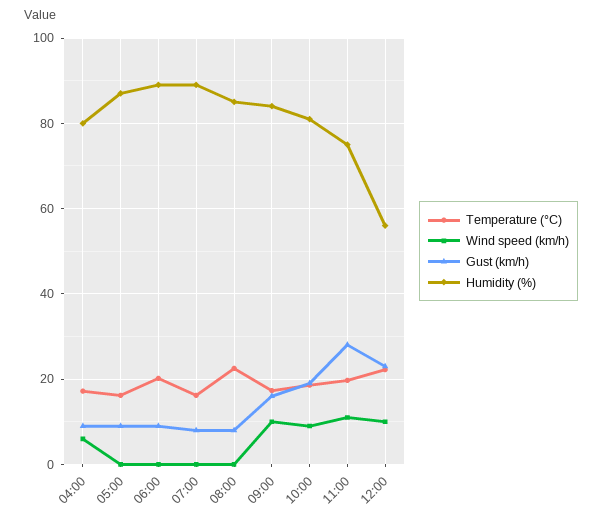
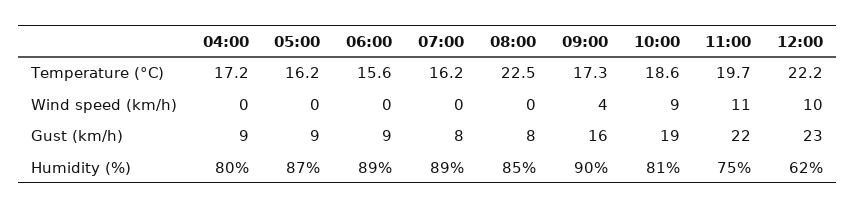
Wind speed (km/h), 04:00: 6 -> 0
Temperature (°C), 06:00: 20 -> 15.6
Wind speed (km/h), 09:00: 10 -> 4
Humidity (%), 09:00: 84 -> 90
Gust (km/h), 11:00: 28 -> 22
Humidity (%), 12:00: 56 -> 62

